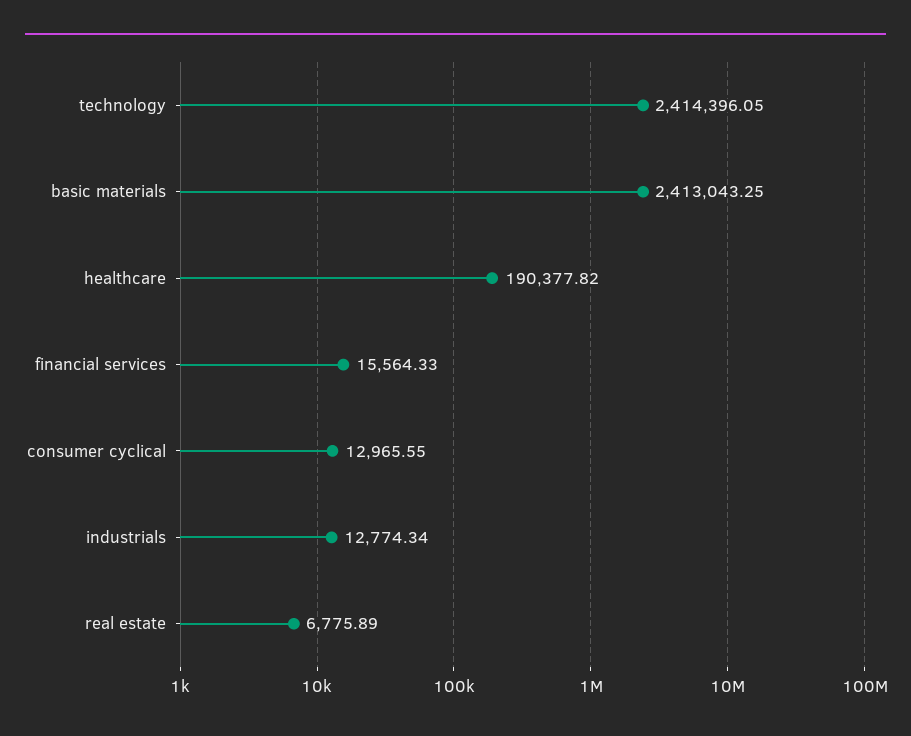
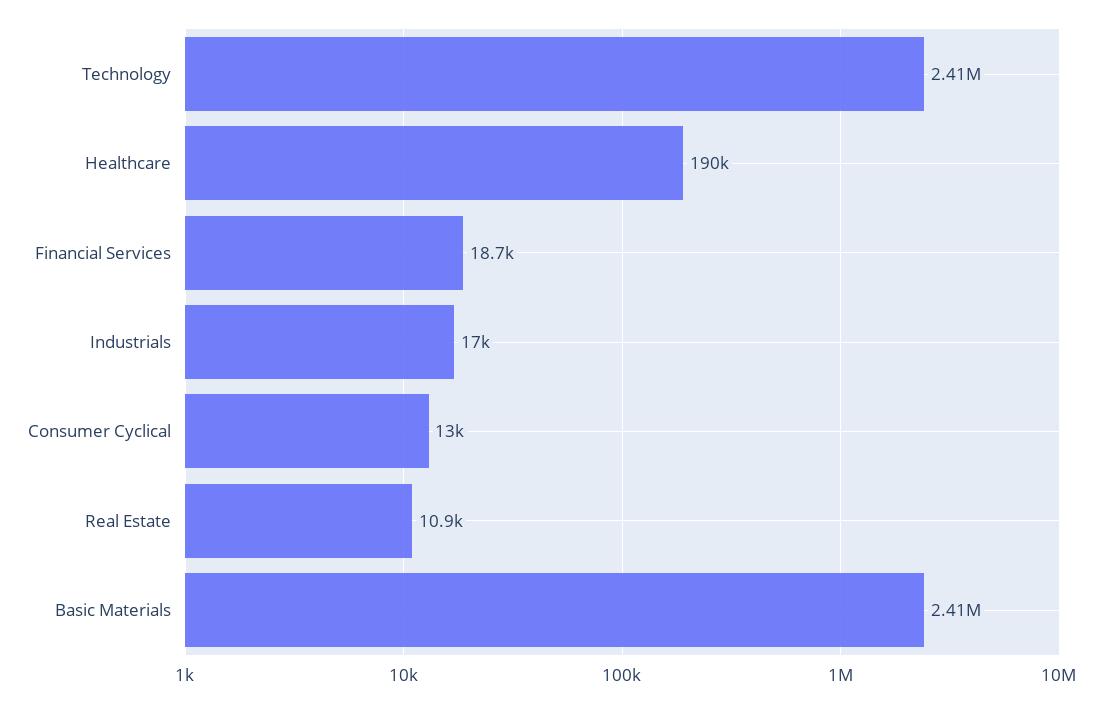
financial services: 15564.33 -> 18700
industrials: 12774.34 -> 17000
real estate: 6775.89 -> 10900

